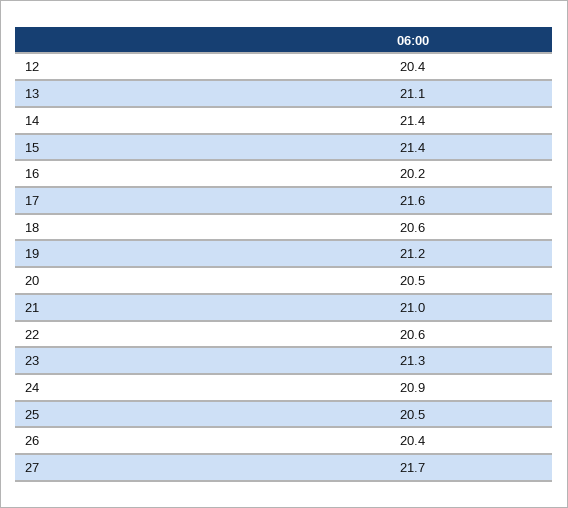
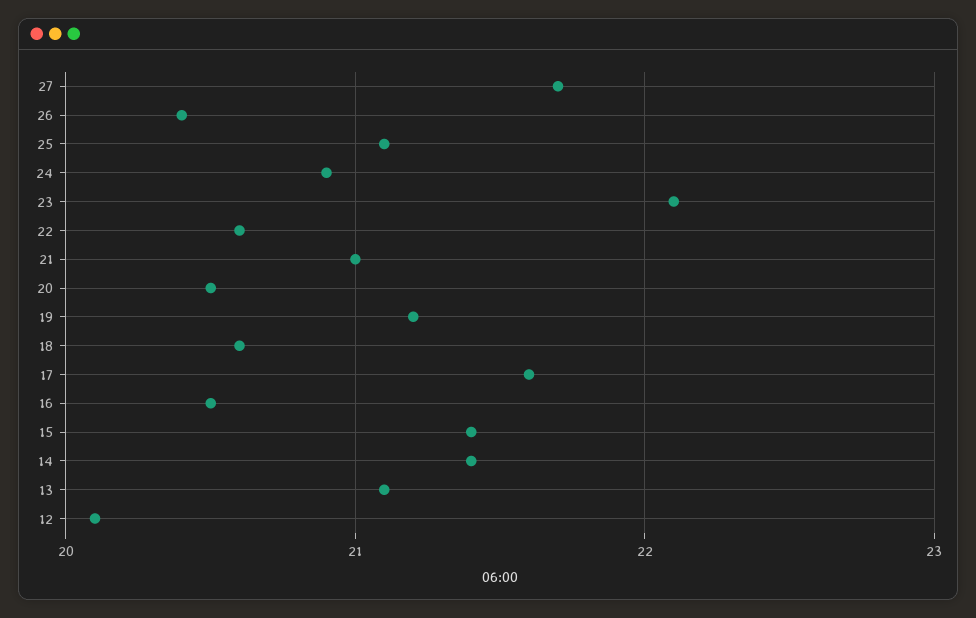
12: 20.4 -> 20.1
16: 20.2 -> 20.5
23: 21.3 -> 22.1
25: 20.5 -> 21.1

